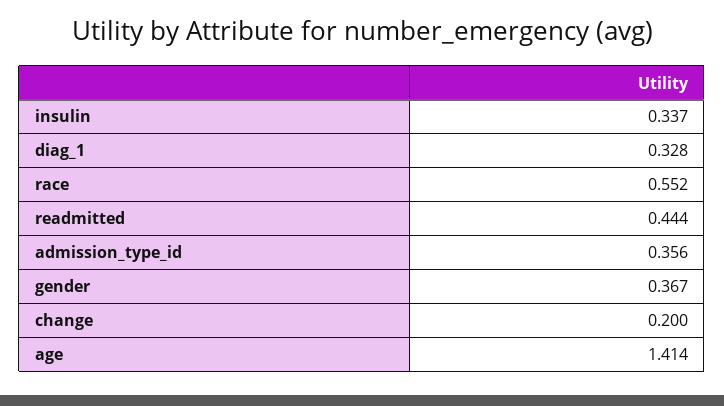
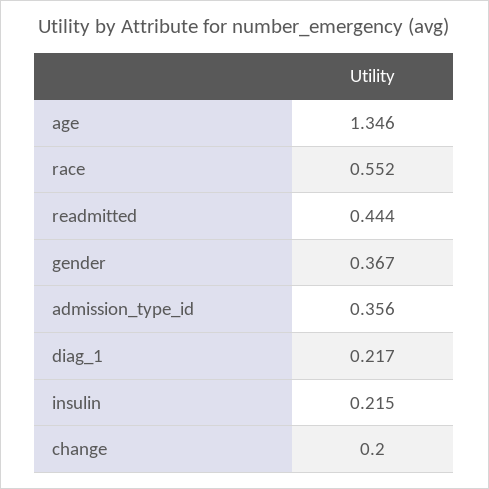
insulin: 0.337 -> 0.215
diag_1: 0.328 -> 0.217
age: 1.414 -> 1.346

